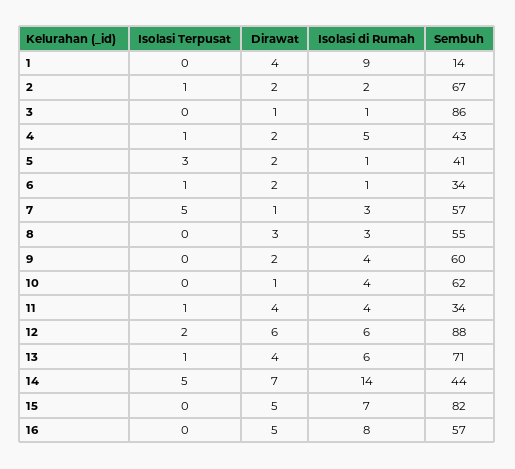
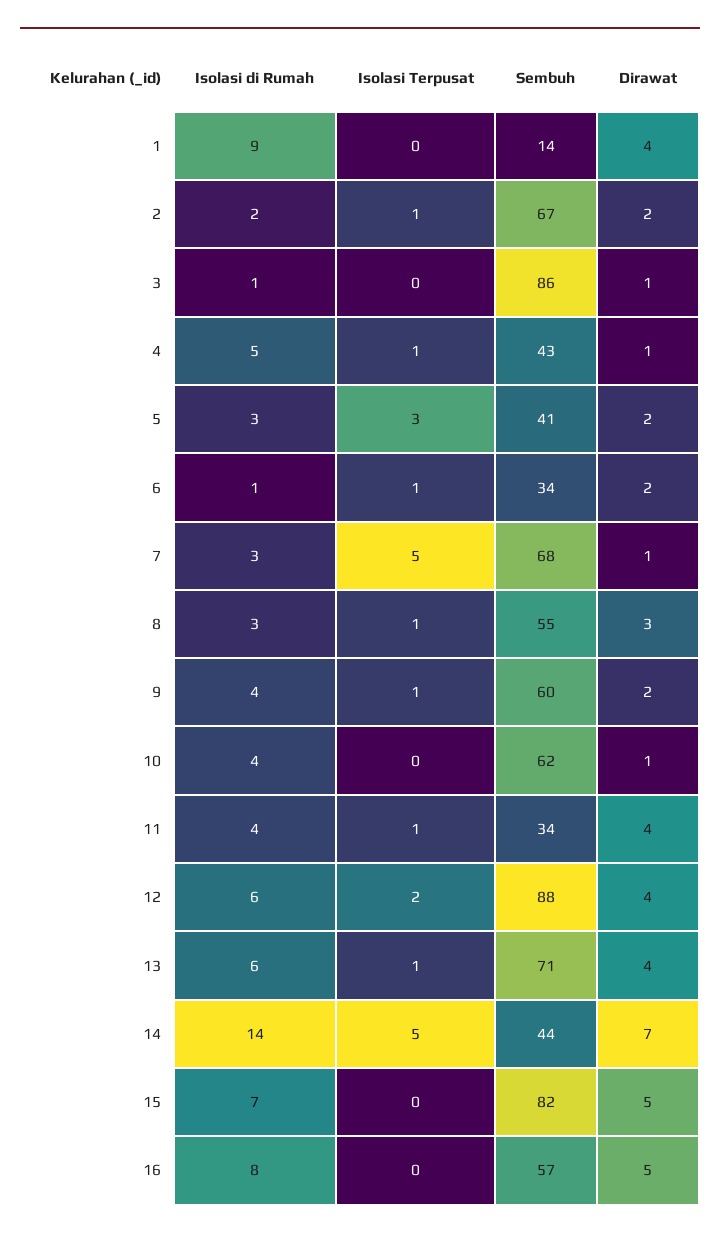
Dirawat, 4: 2 -> 1
Isolasi di Rumah, 5: 1 -> 3
Sembuh, 7: 57 -> 68
Isolasi Terpusat, 8: 0 -> 1
Isolasi Terpusat, 9: 0 -> 1
Dirawat, 12: 6 -> 4

